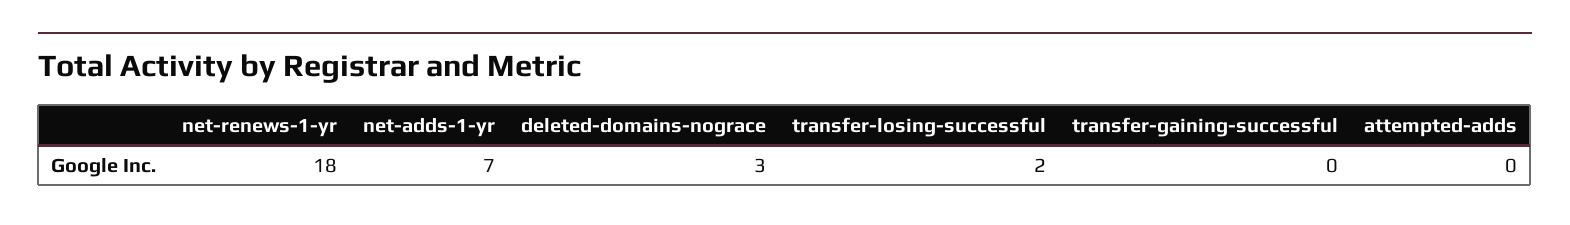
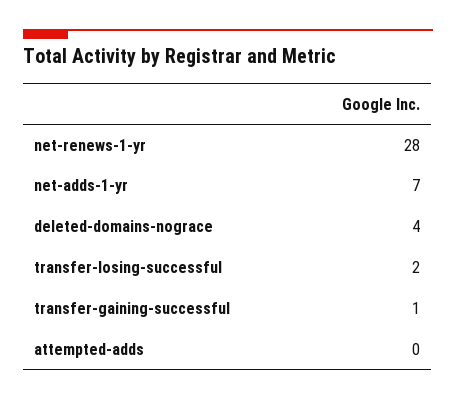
net-renews-1-yr: 18 -> 28
deleted-domains-nograce: 3 -> 4
transfer-gaining-successful: 0 -> 1

